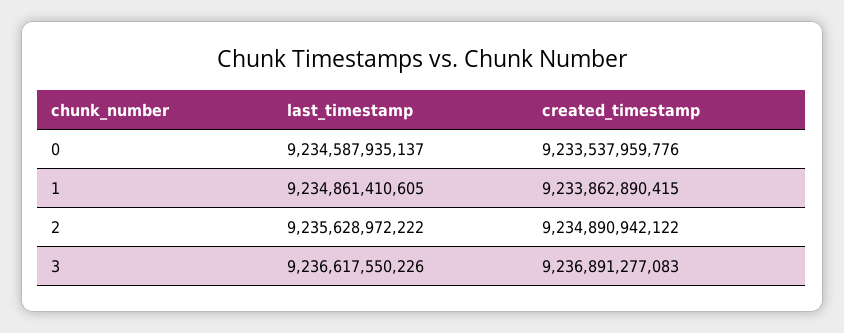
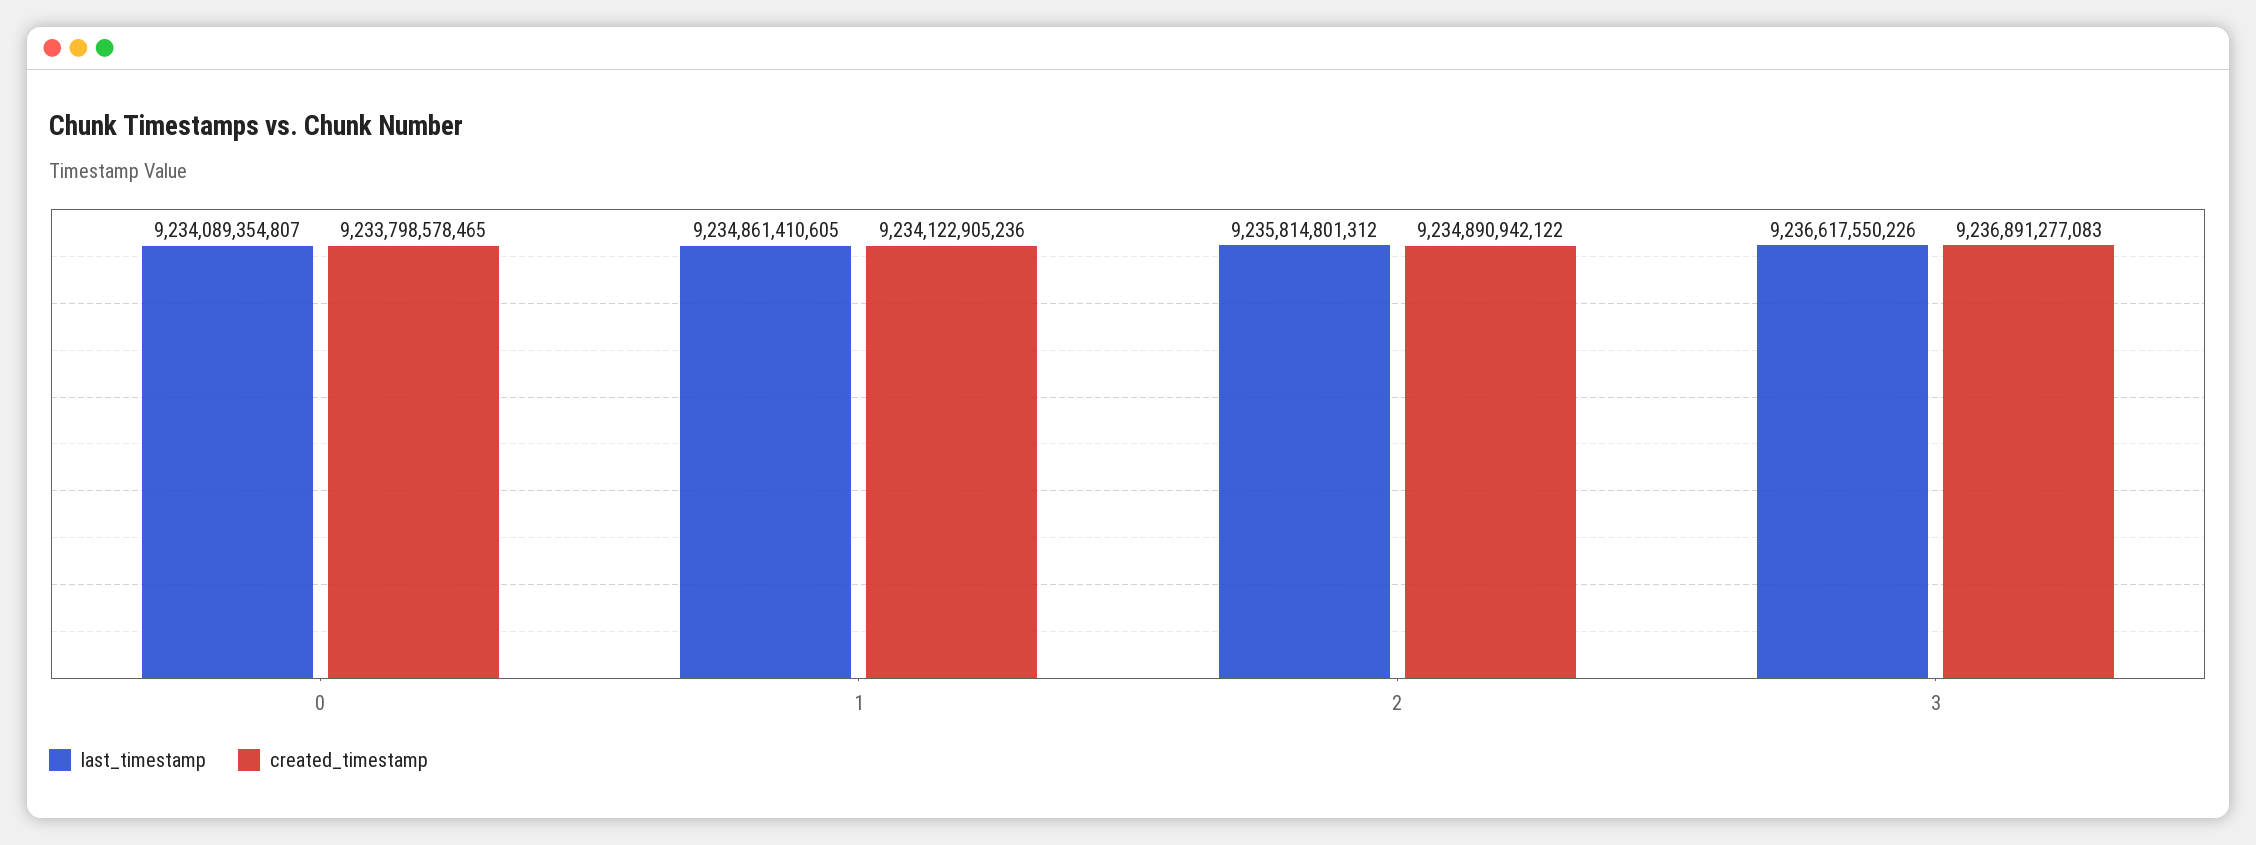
last_timestamp, 0: 9234587935137 -> 9234089354807
created_timestamp, 0: 9233537959776 -> 9233798578465
created_timestamp, 1: 9233862890415 -> 9234122905236
last_timestamp, 2: 9235628972222 -> 9235814801312

